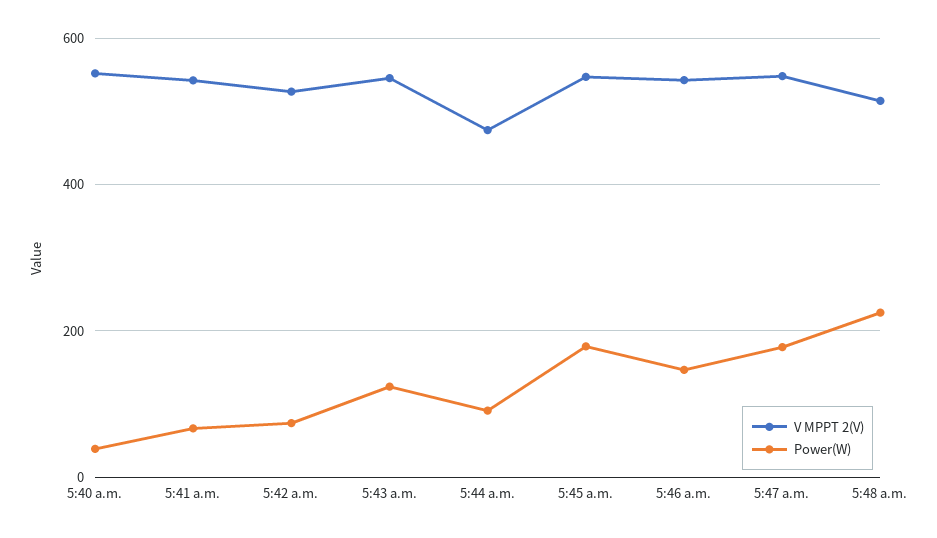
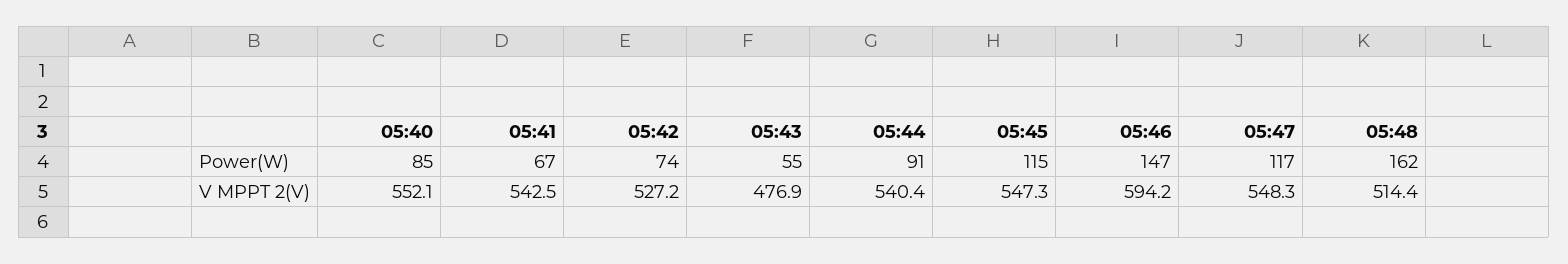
Power(W), 5:40 a.m.: 40 -> 85
V MPPT 2(V), 5:43 a.m.: 540 -> 476.9
Power(W), 5:43 a.m.: 120 -> 55
V MPPT 2(V), 5:44 a.m.: 480 -> 540.4
Power(W), 5:45 a.m.: 180 -> 115
V MPPT 2(V), 5:46 a.m.: 540 -> 594.2
Power(W), 5:47 a.m.: 180 -> 117
Power(W), 5:48 a.m.: 220 -> 162

